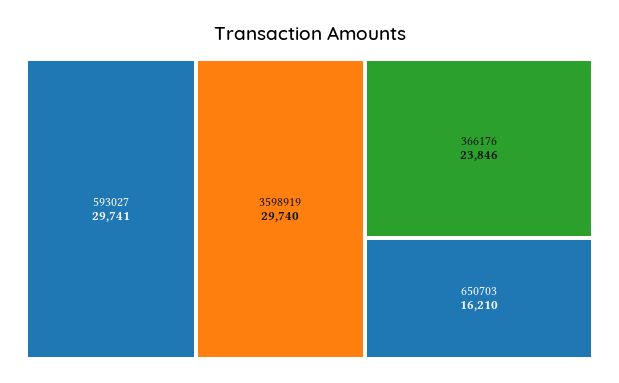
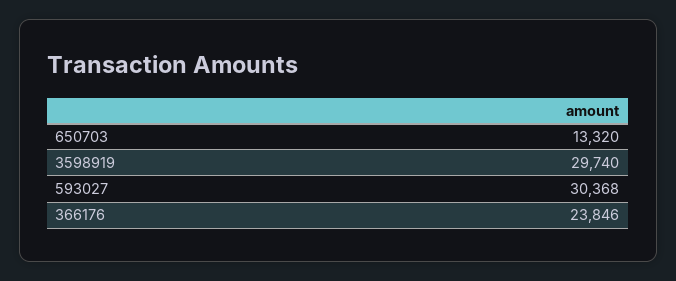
593027: 29741 -> 30368
650703: 16210 -> 13320

